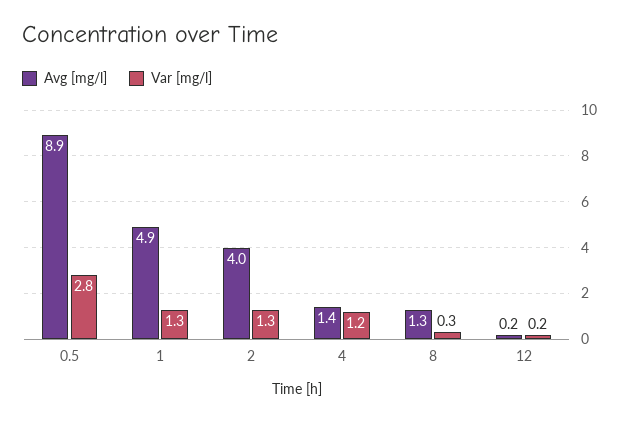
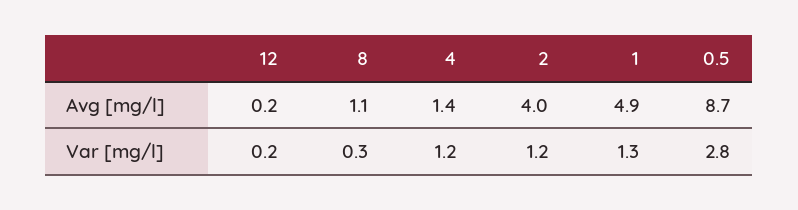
Avg [mg/l], 0.5: 8.9 -> 8.7
Var [mg/l], 2: 1.3 -> 1.2
Avg [mg/l], 8: 1.3 -> 1.1

